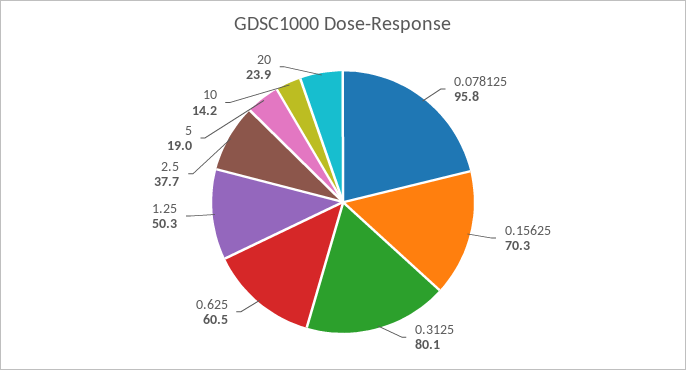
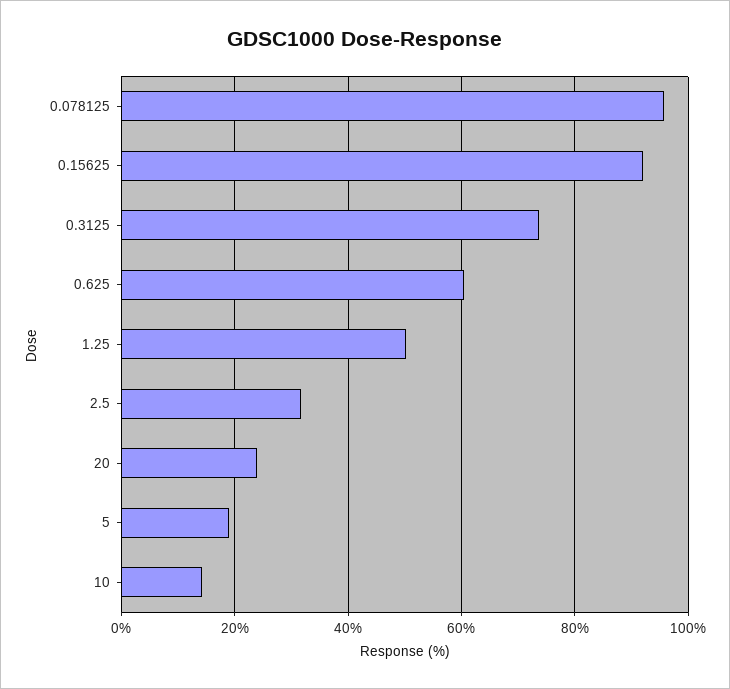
0.15625: 70.3 -> 92
0.3125: 80.1 -> 74
2.5: 37.7 -> 32

